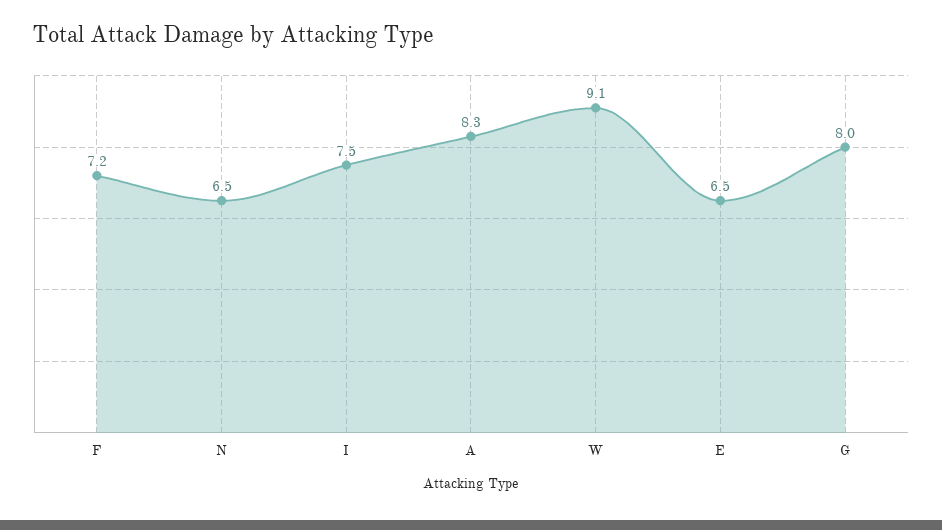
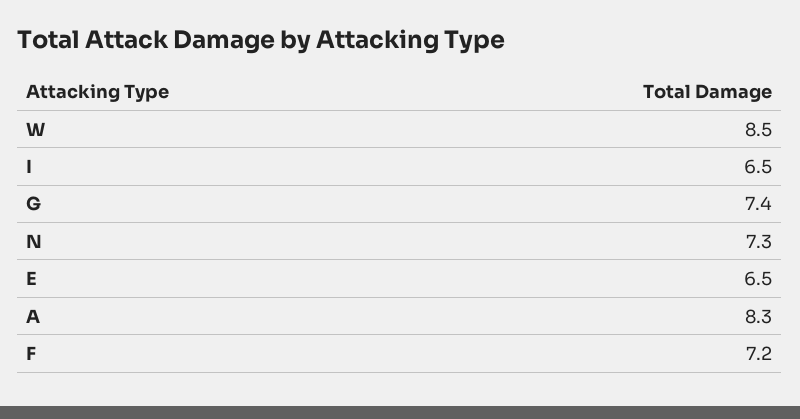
N: 6.5 -> 7.3
I: 7.5 -> 6.5
W: 9.1 -> 8.5
G: 8 -> 7.4

